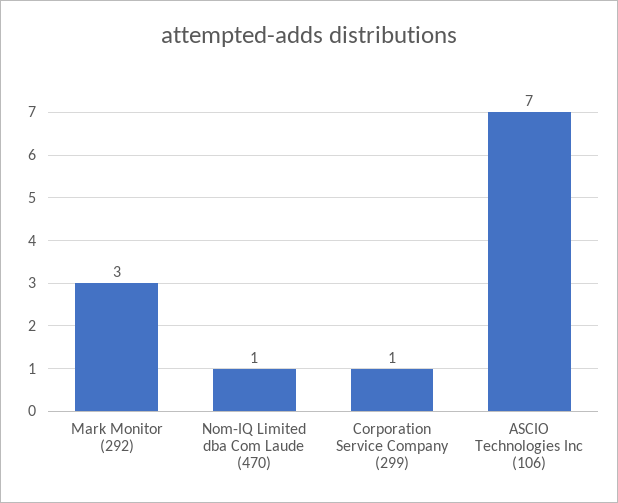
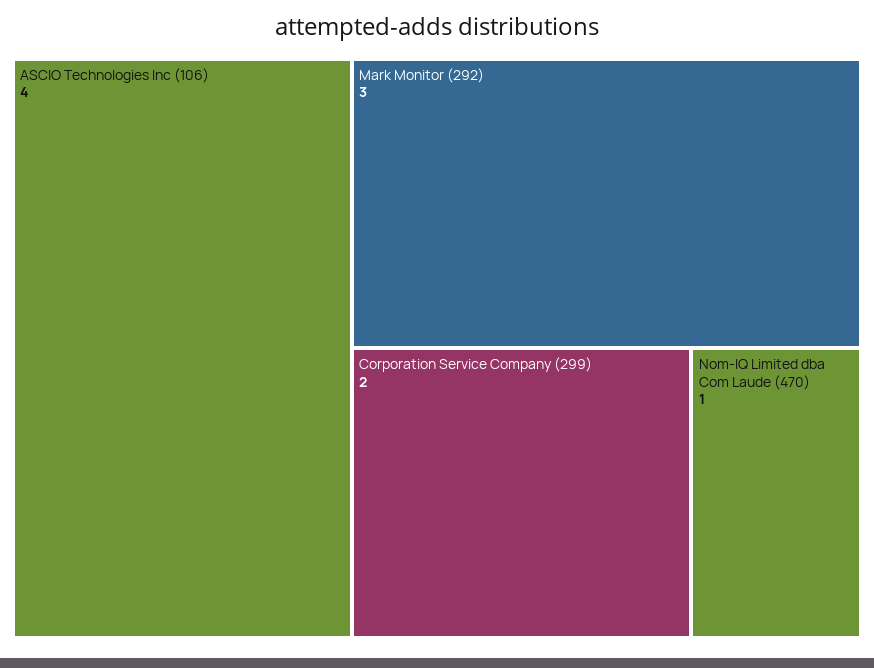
Corporation Service Company (299): 1 -> 2
ASCIO Technologies Inc (106): 7 -> 4

